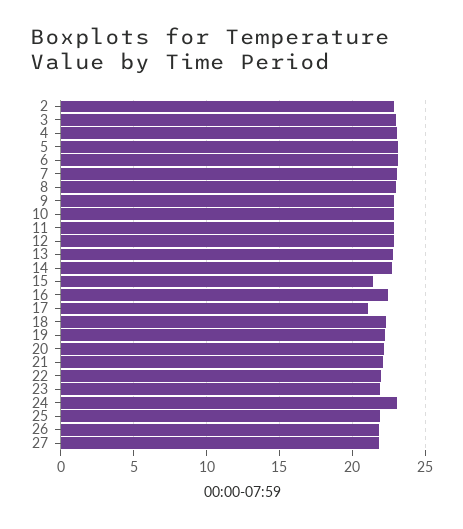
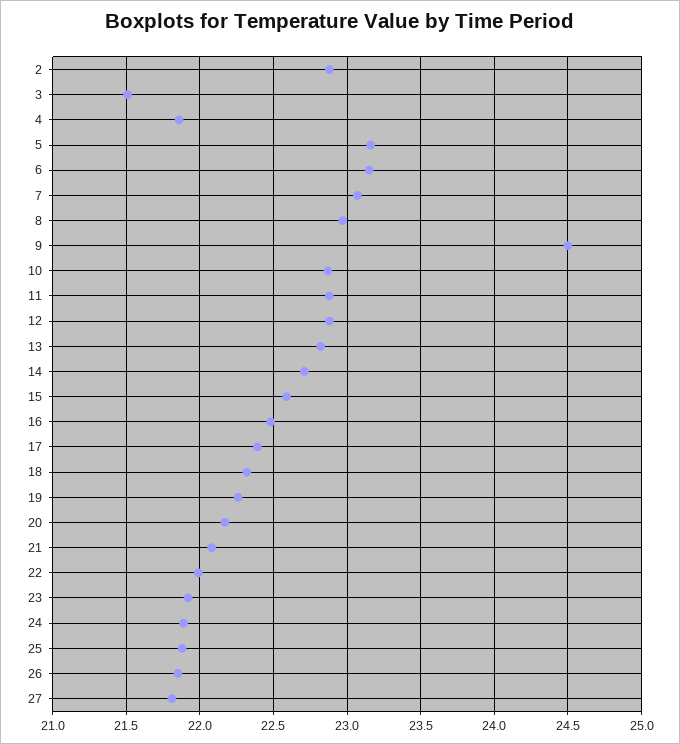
3: 23 -> 21.5
4: 23 -> 21.85
9: 23 -> 24.5
15: 21.5 -> 22.6
17: 21 -> 22.4
24: 23 -> 21.9

